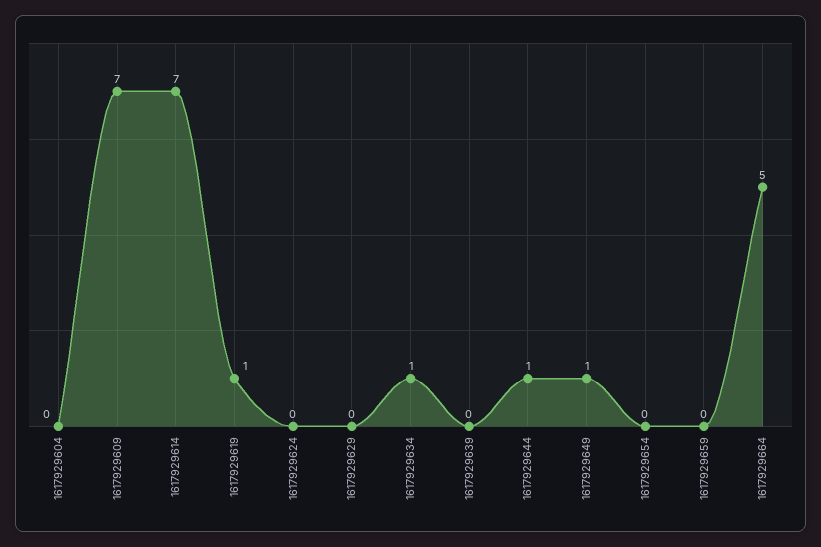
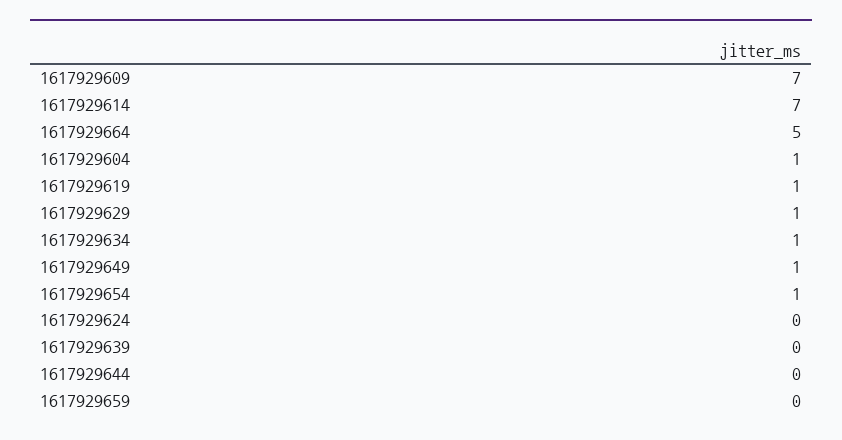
1617929604: 0 -> 1
1617929629: 0 -> 1
1617929644: 1 -> 0
1617929654: 0 -> 1

